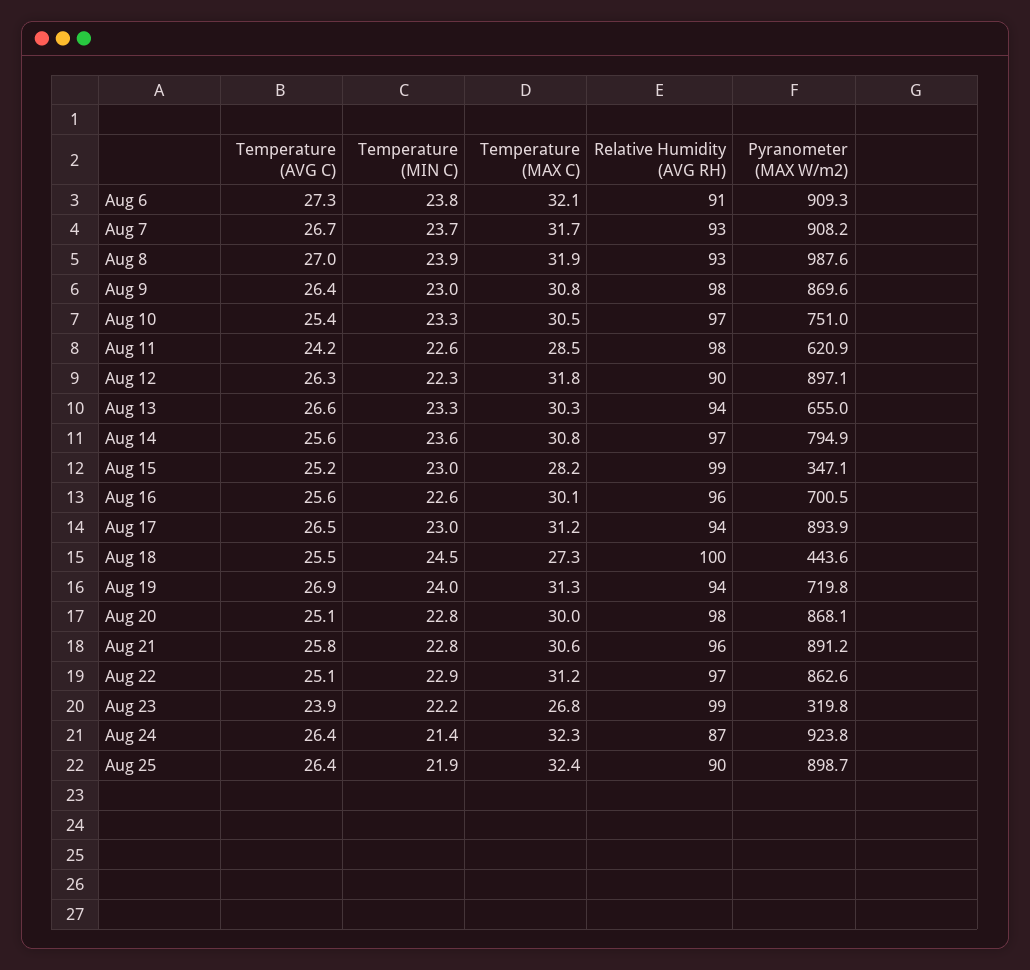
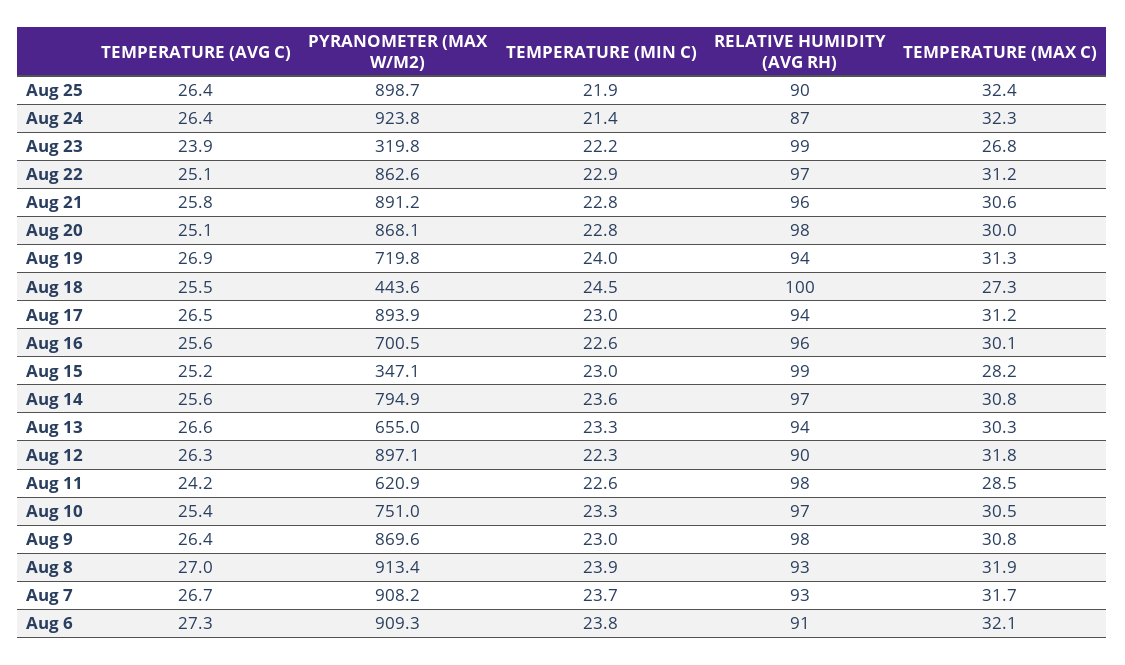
Pyranometer (MAX W/m2), Aug 8: 987.6 -> 913.4

